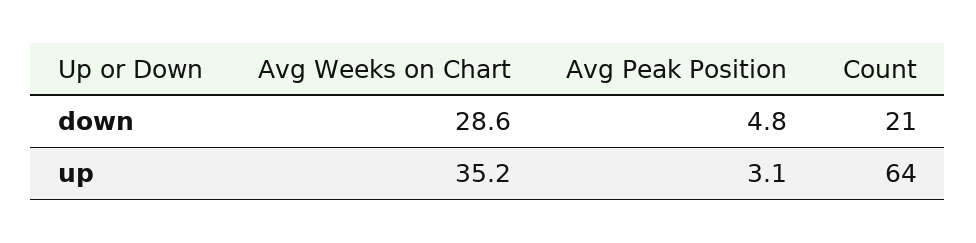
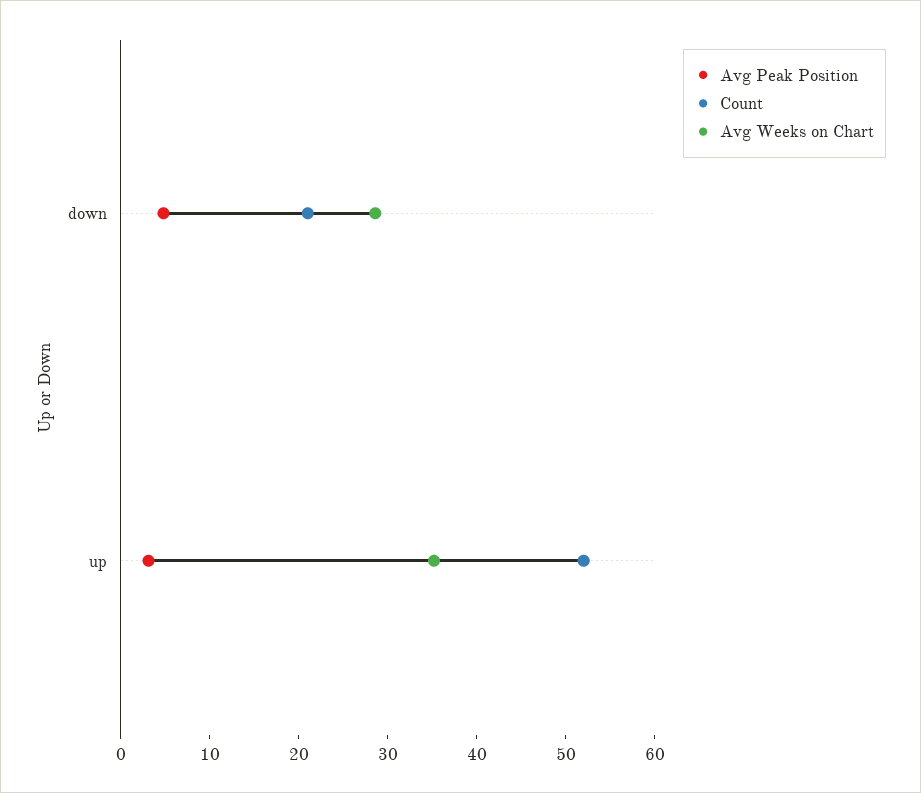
Count, up: 64 -> 52

